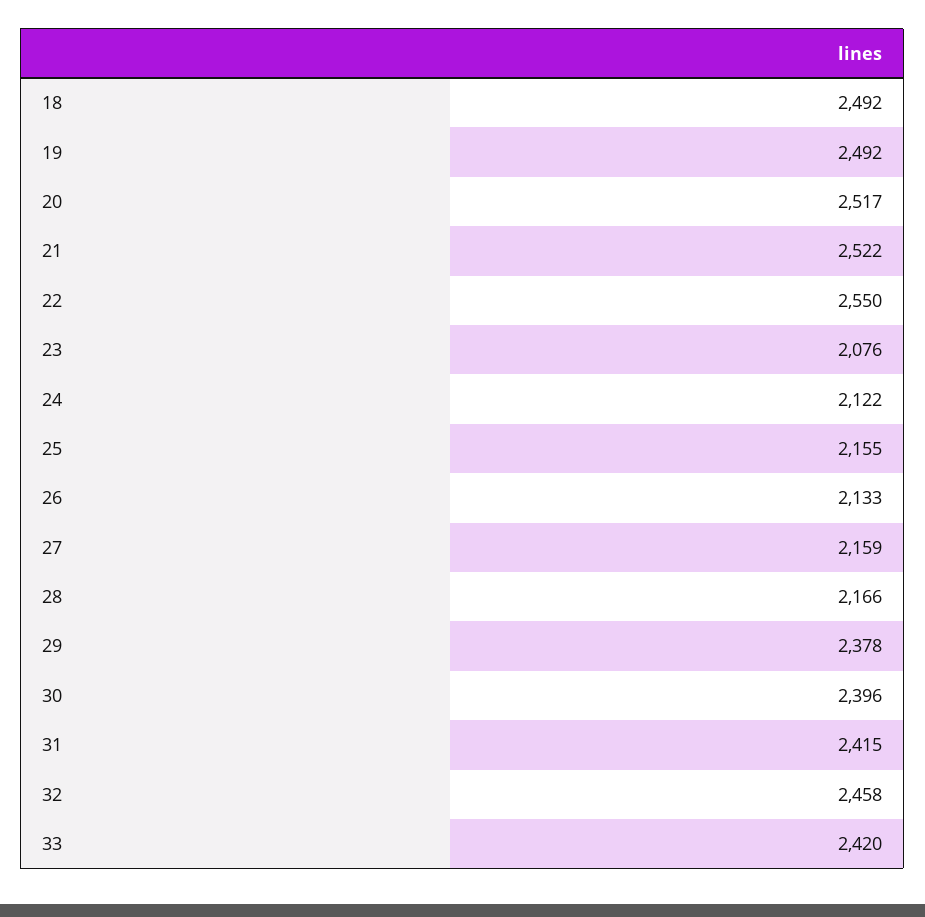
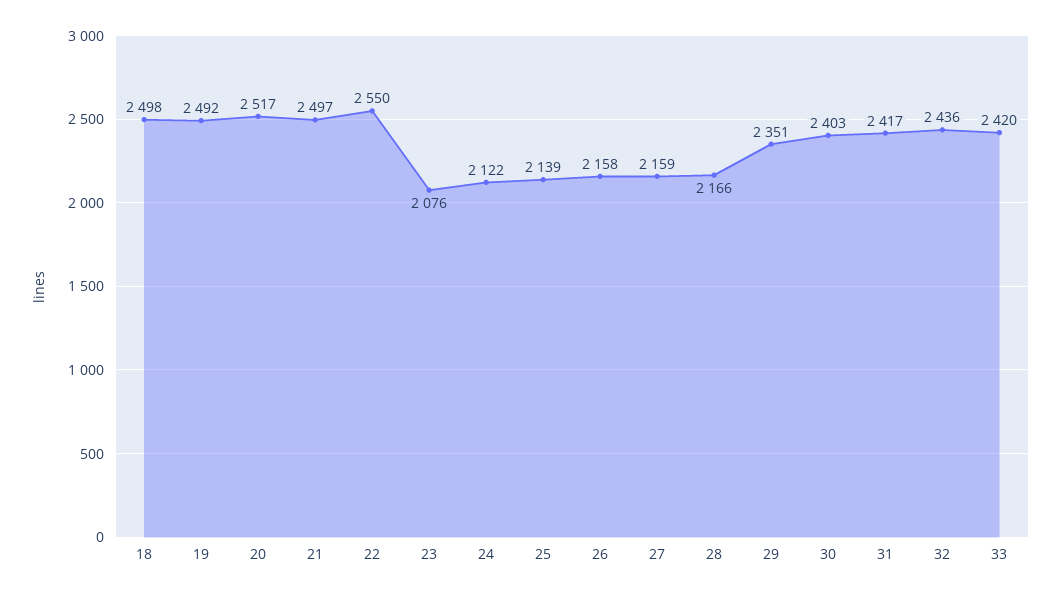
18: 2492 -> 2498
21: 2522 -> 2497
25: 2155 -> 2139
26: 2133 -> 2158
29: 2378 -> 2351
30: 2396 -> 2403
31: 2415 -> 2417
32: 2458 -> 2436

